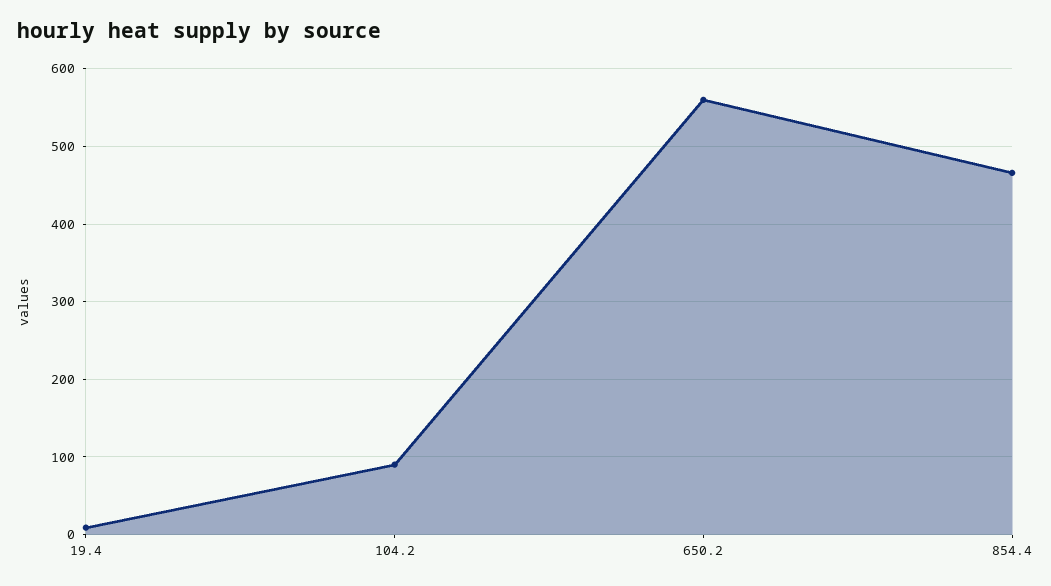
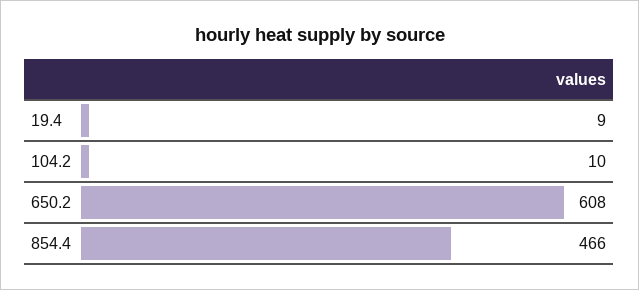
104.2: 90 -> 10
650.2: 560 -> 608

